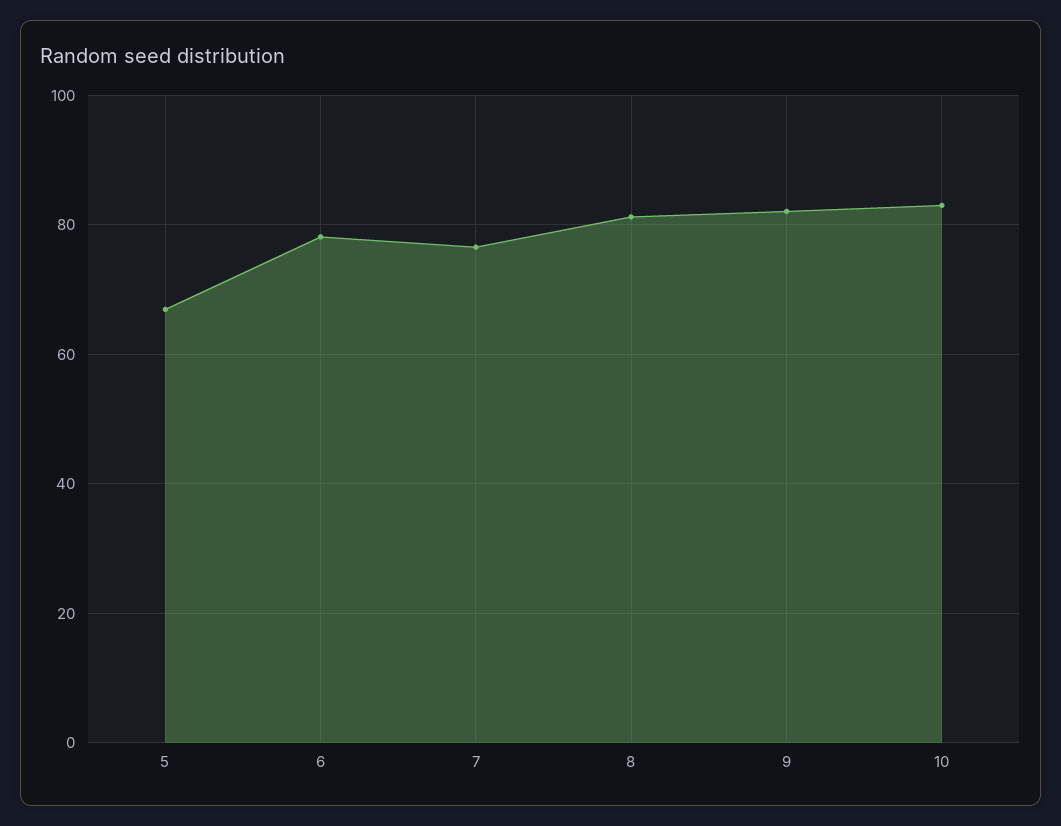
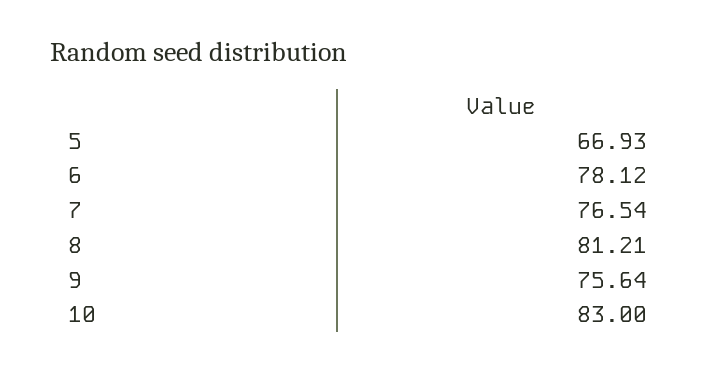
9: 82 -> 75.64

